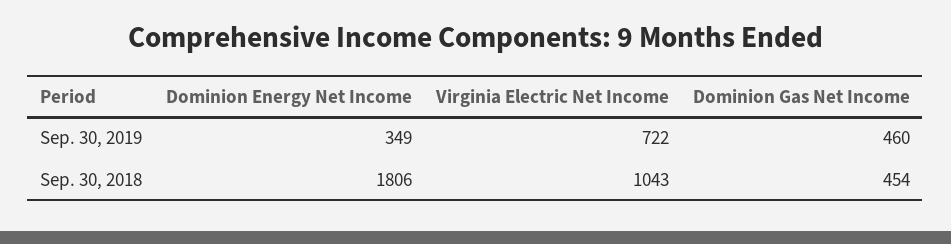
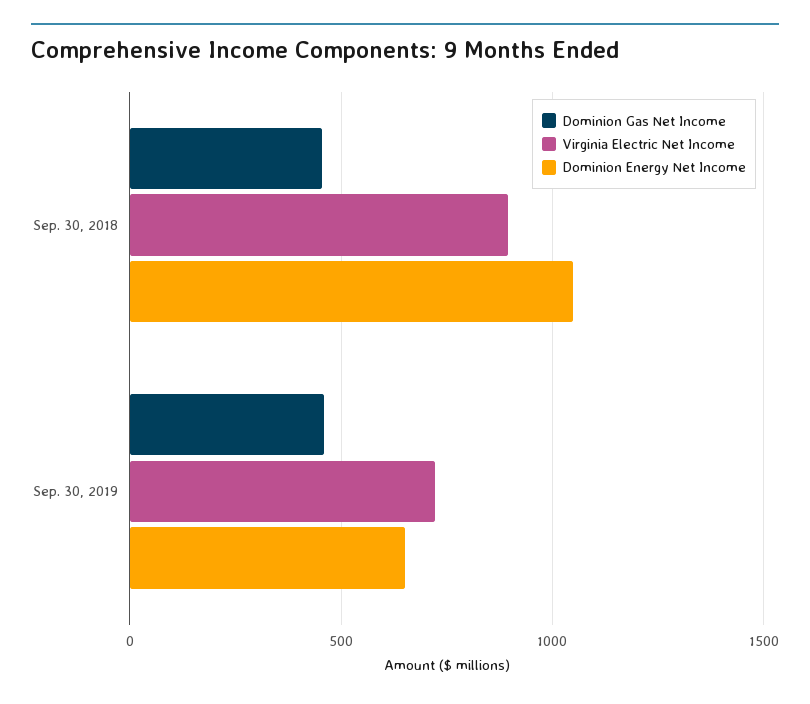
Dominion Energy Net Income, Sep. 30, 2019: 349 -> 650
Dominion Energy Net Income, Sep. 30, 2018: 1806 -> 1050
Virginia Electric Net Income, Sep. 30, 2018: 1043 -> 900

